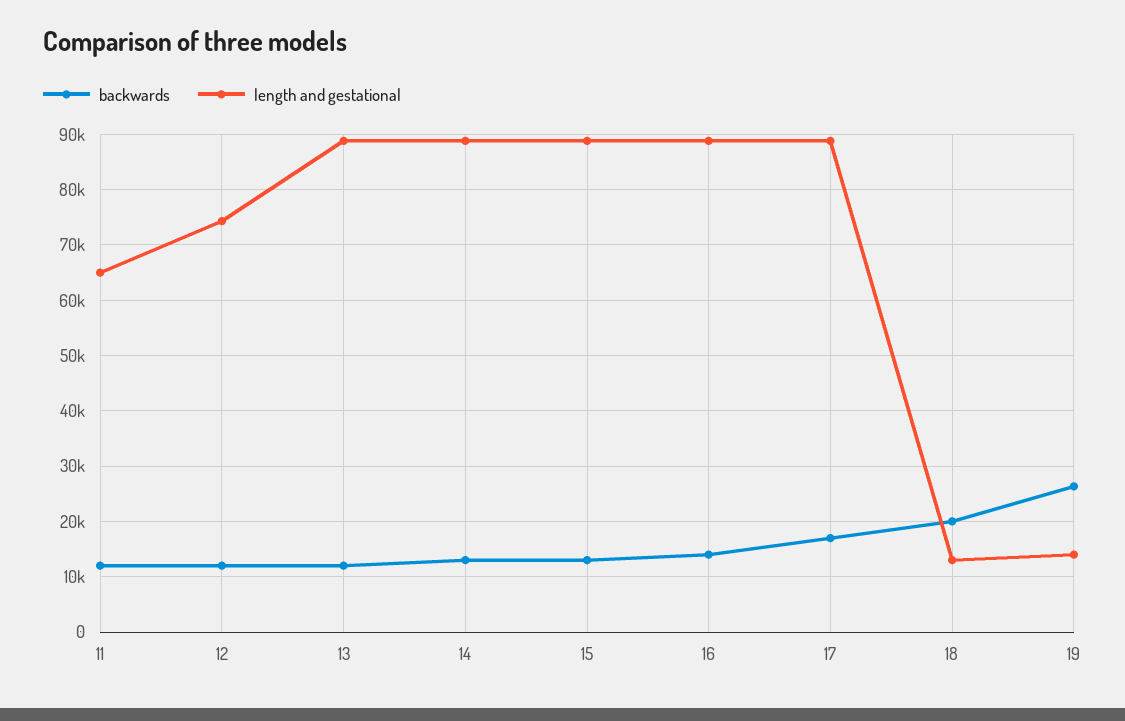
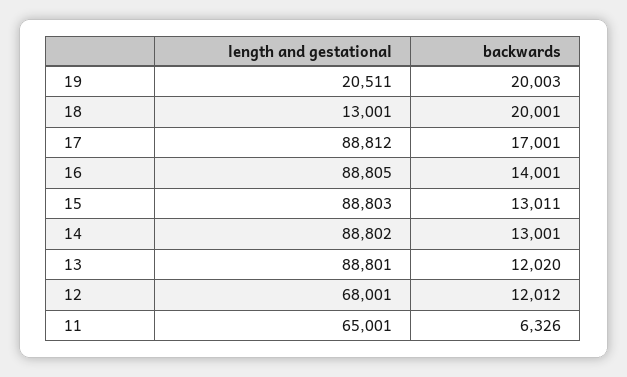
backwards, 11: 12000 -> 6326
length and gestational, 12: 74000 -> 68001
backwards, 19: 26000 -> 20003
length and gestational, 19: 14000 -> 20511

